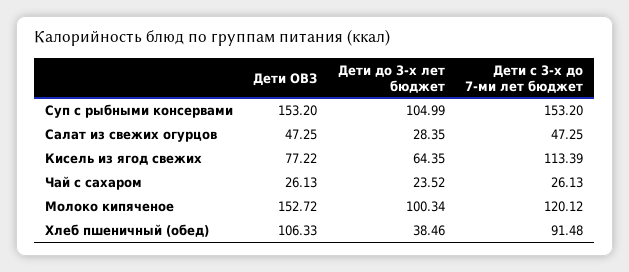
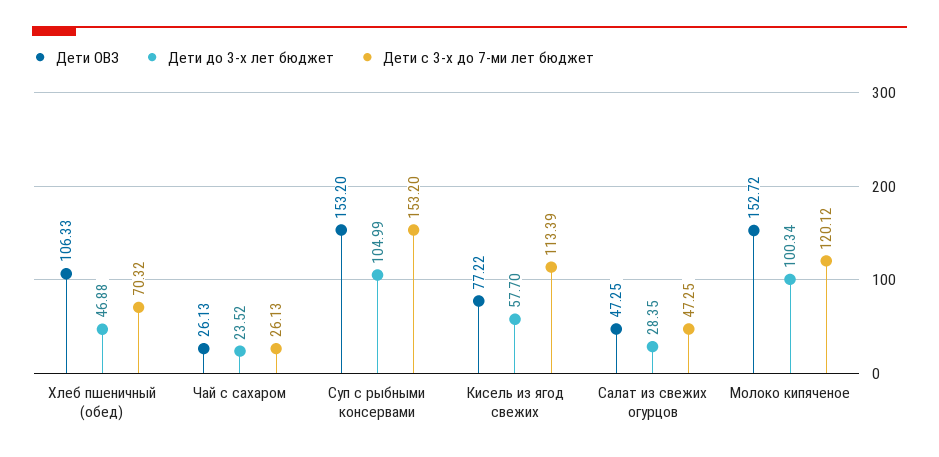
Дети до 3-х лет бюджет, Кисель из ягод свежих: 64.35 -> 57.7
Дети до 3-х лет бюджет, Хлеб пшеничный (обед): 38.46 -> 46.88
Дети с 3-х до 7-ми лет бюджет, Хлеб пшеничный (обед): 91.48 -> 70.32

